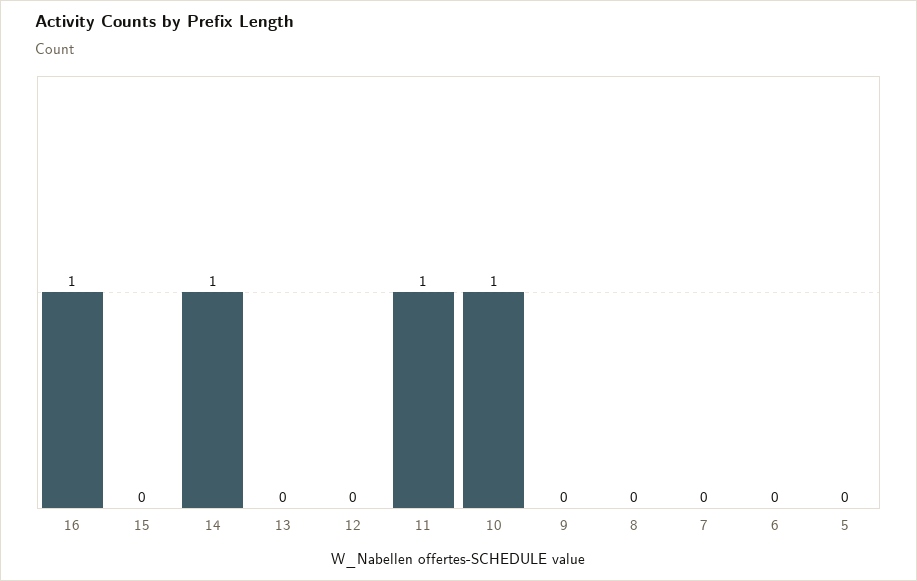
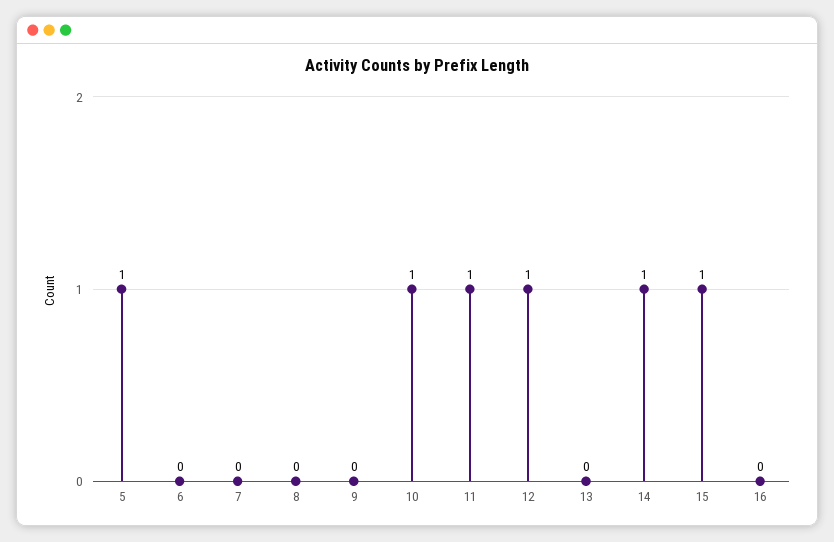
16: 1 -> 0
15: 0 -> 1
12: 0 -> 1
5: 0 -> 1

